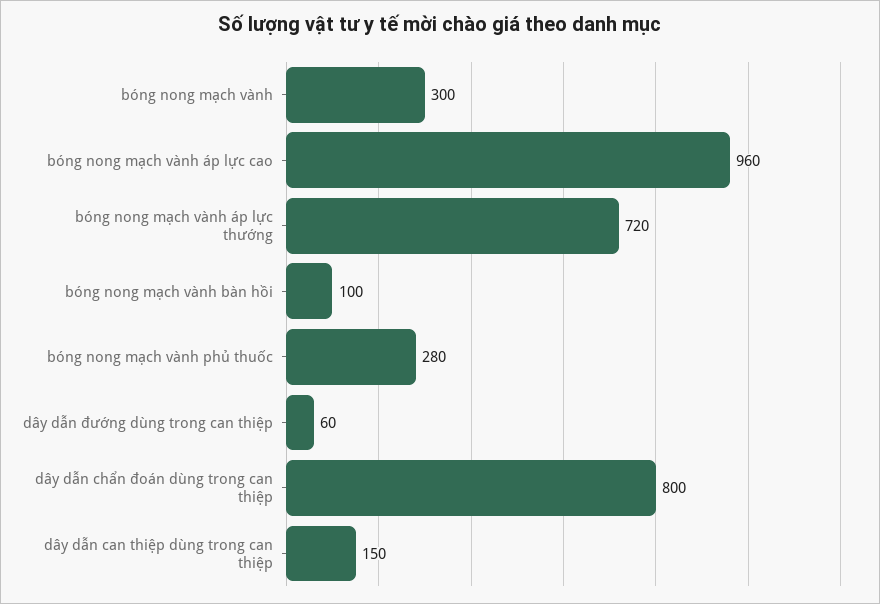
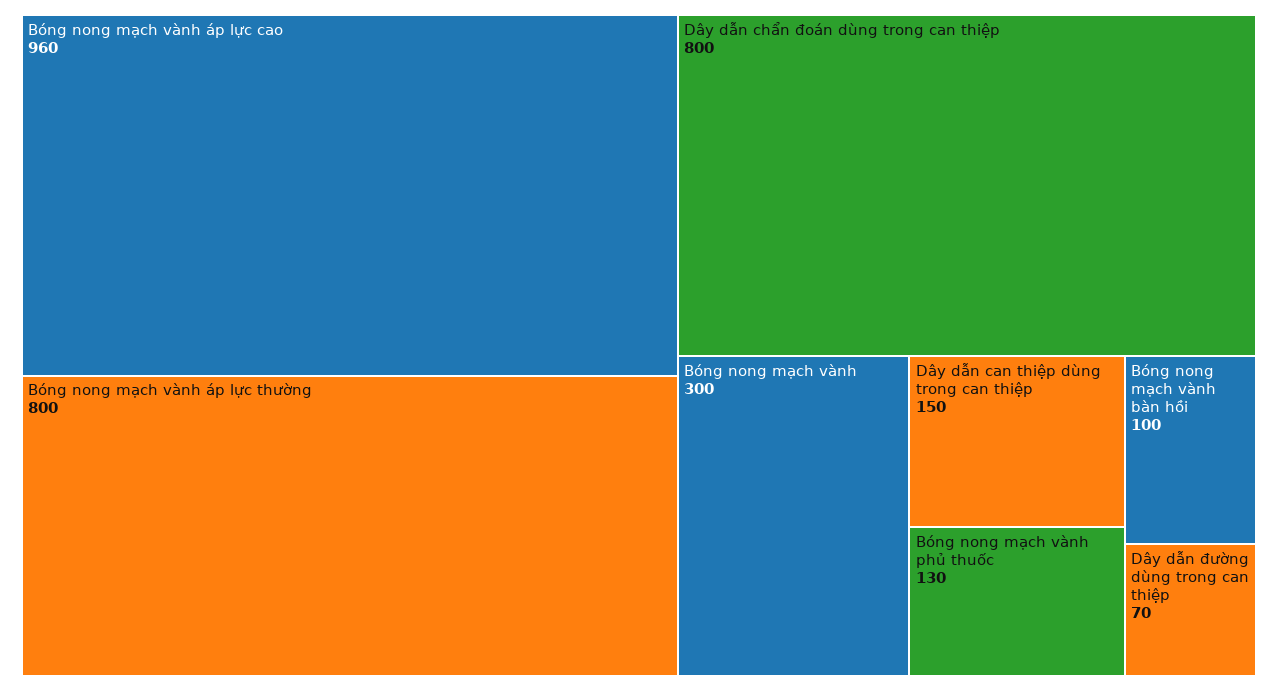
bóng nong mạch vành áp lực thường: 720 -> 800
bóng nong mạch vành phủ thuốc: 280 -> 130
dây dẫn đường dùng trong can thiệp: 60 -> 70

